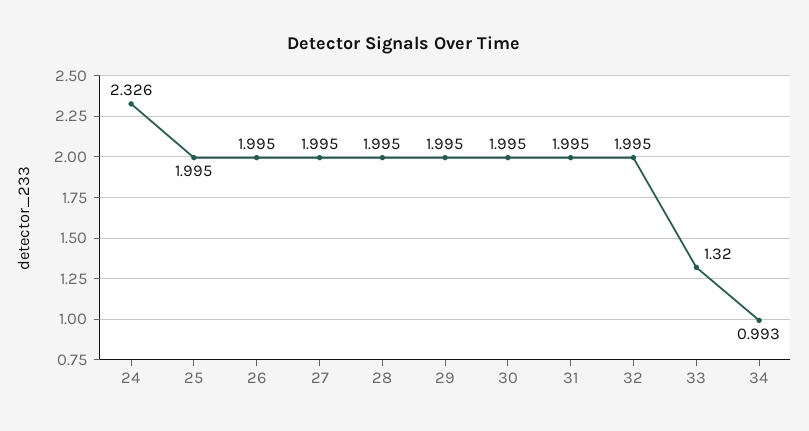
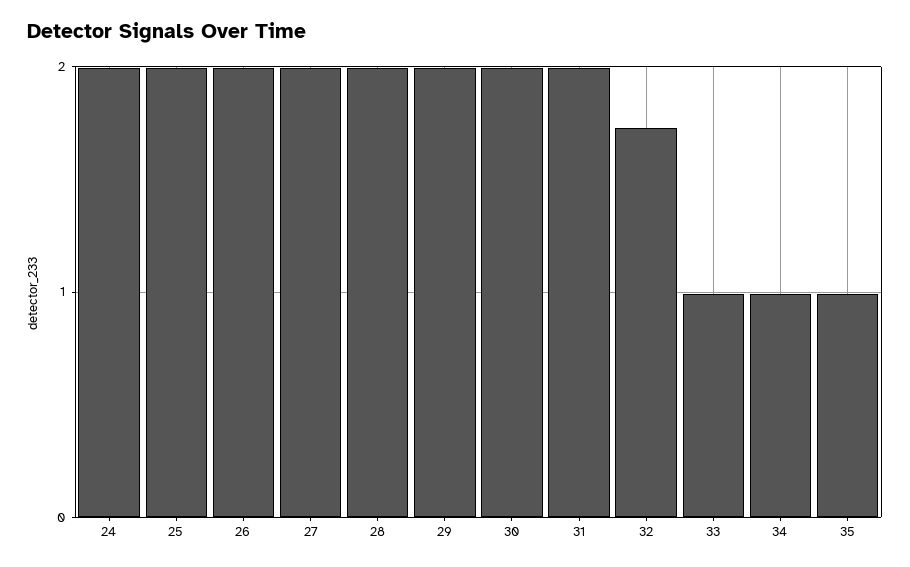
24: 2.326 -> 2
32: 1.995 -> 1.7
33: 1.32 -> 1
35: none -> 1

